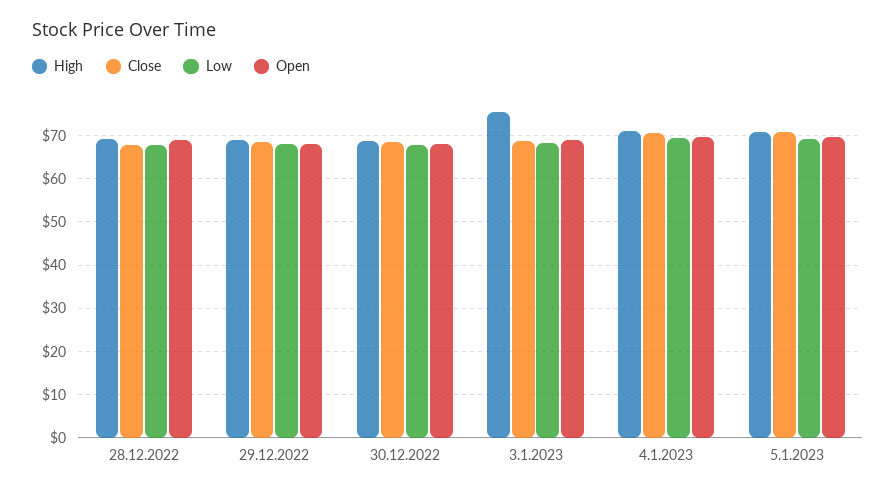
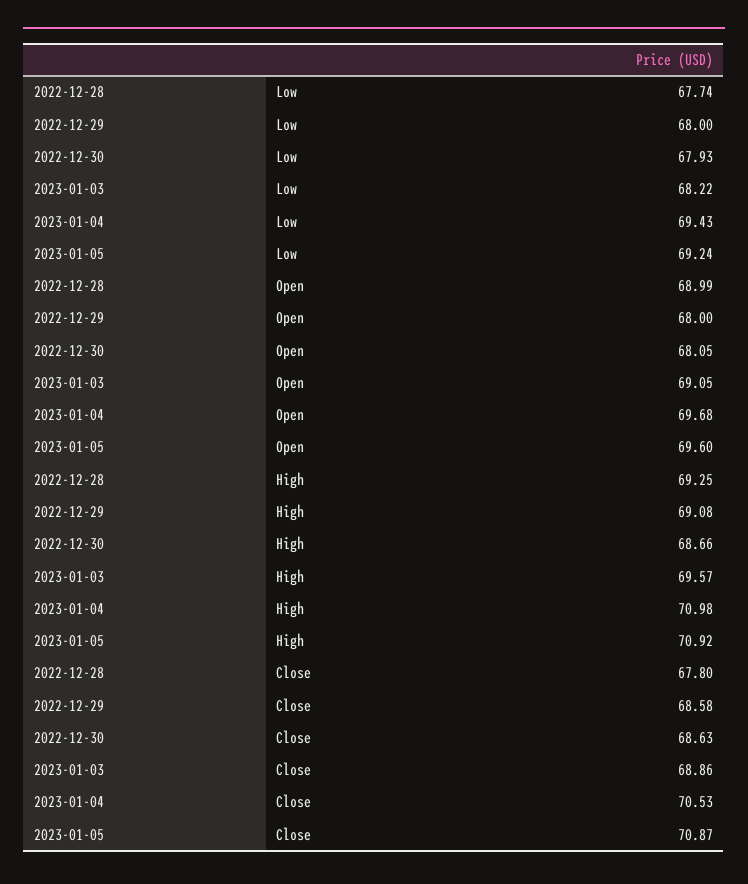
High, 3.1.2023: 76 -> 69.57

